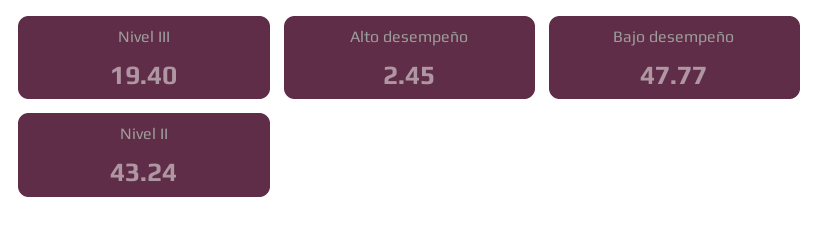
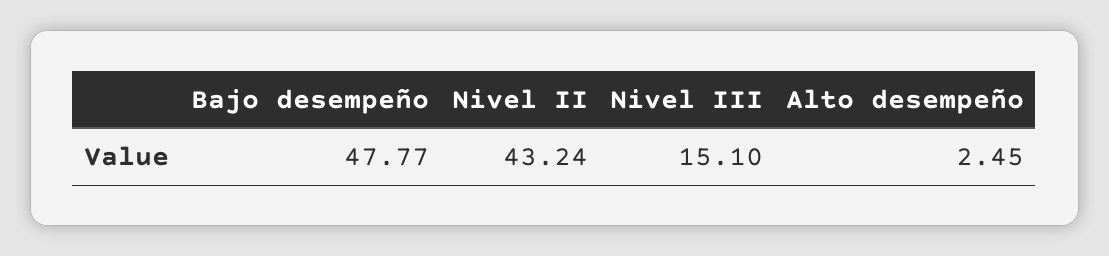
Nivel III: 19.4 -> 15.1

